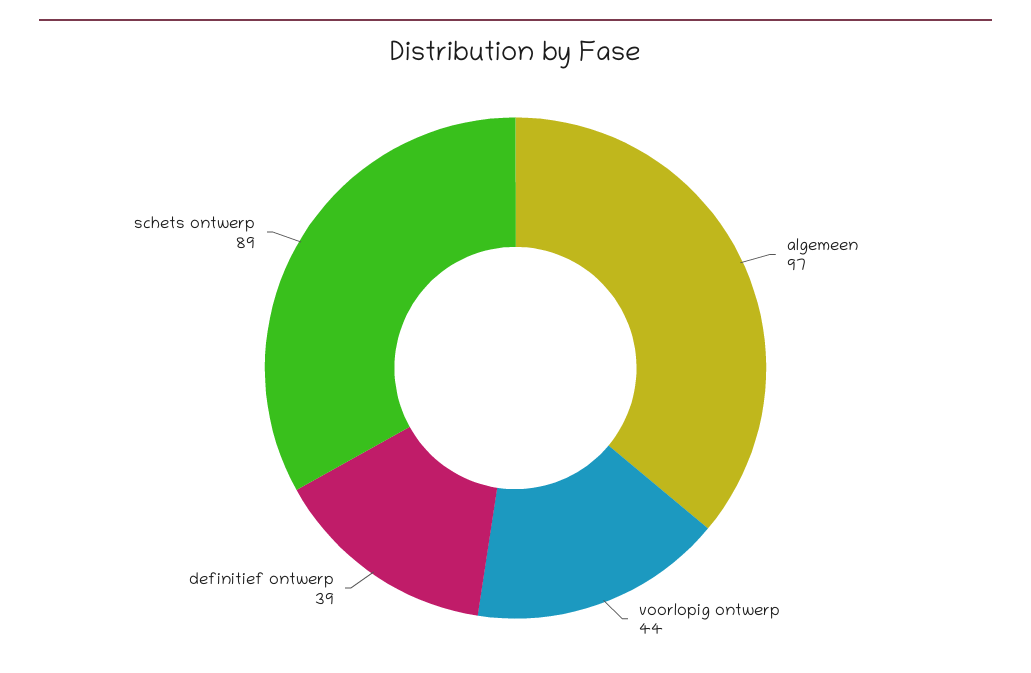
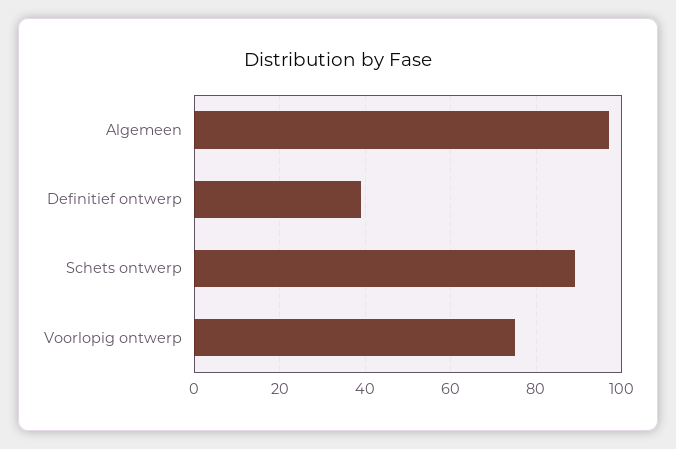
voorlopig ontwerp: 44 -> 75

